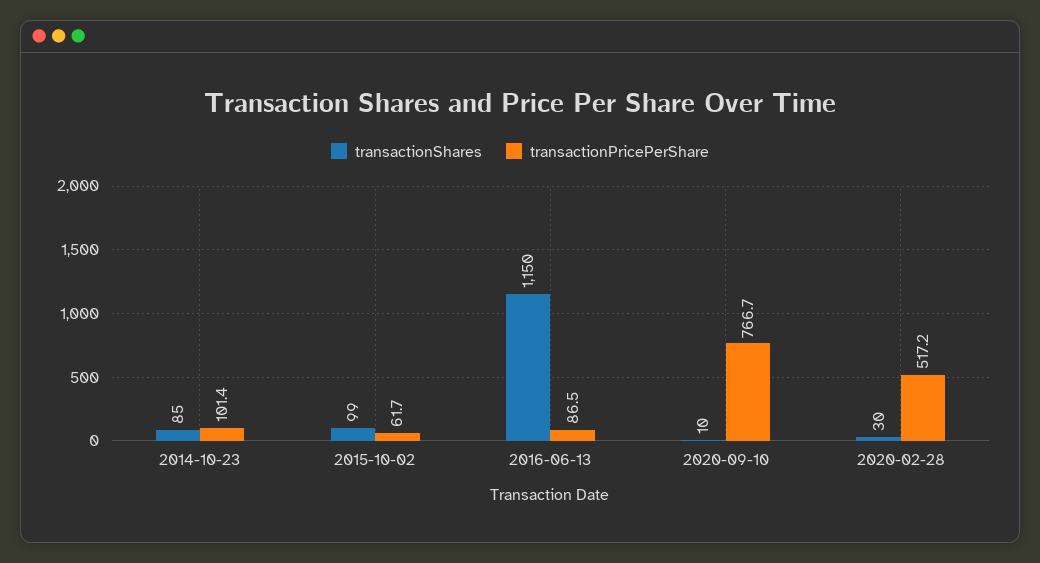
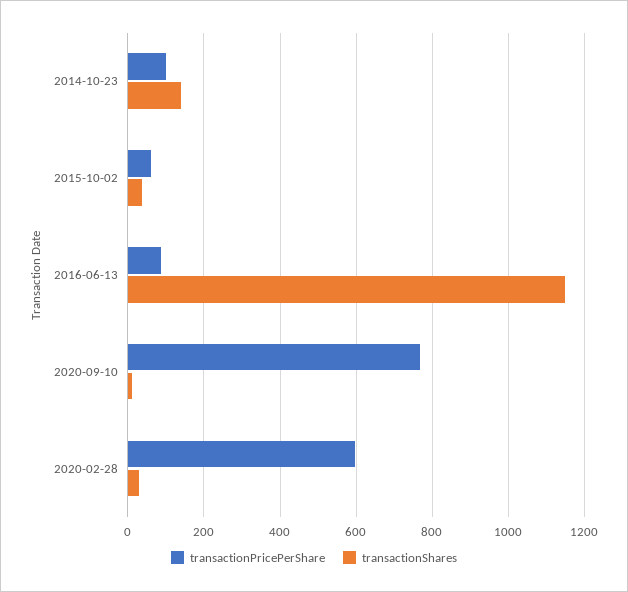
transactionShares, 2014-10-23: 85 -> 140
transactionShares, 2015-10-02: 99 -> 40
transactionPricePerShare, 2020-02-28: 517.2 -> 600

